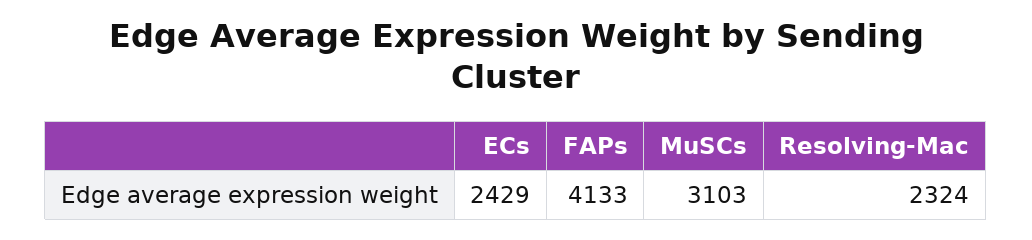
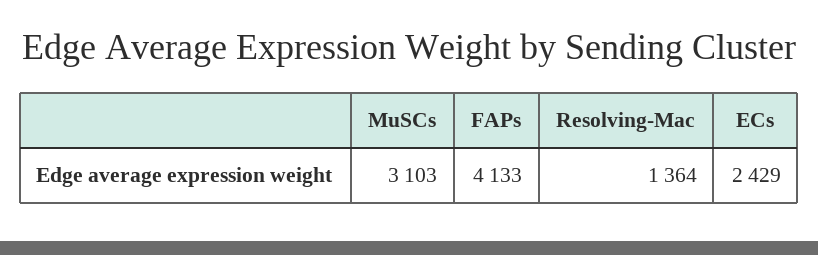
Resolving-Mac: 2324 -> 1364

